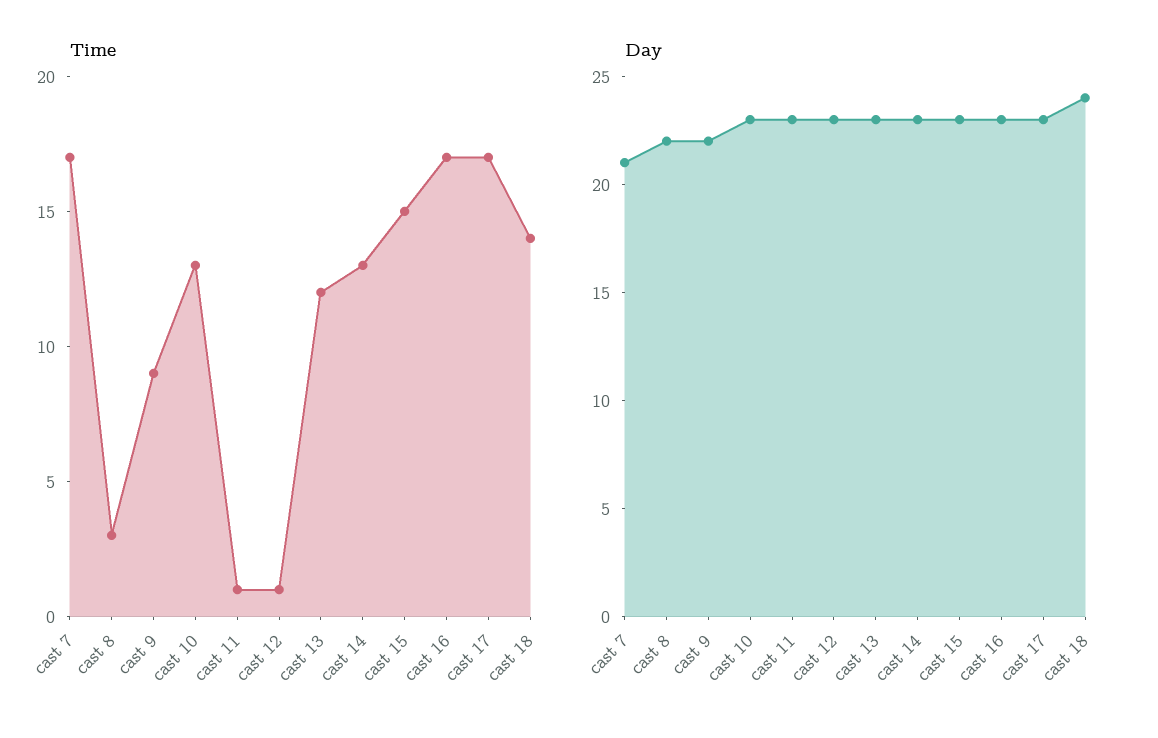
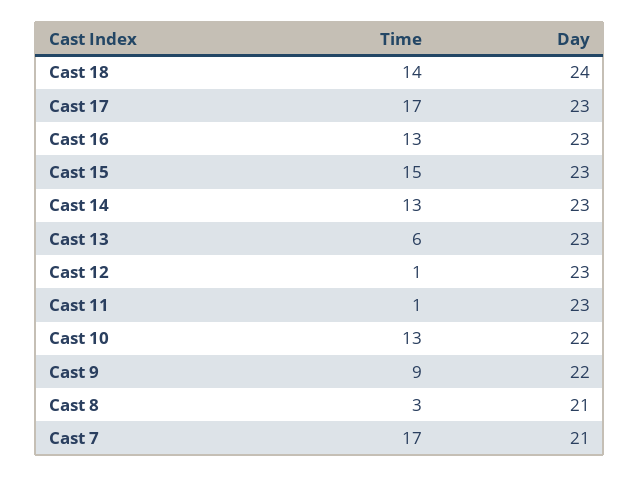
Time, cast 13: 12 -> 6
Time, cast 16: 17 -> 13
Day, cast 8: 22 -> 21
Day, cast 10: 23 -> 22

